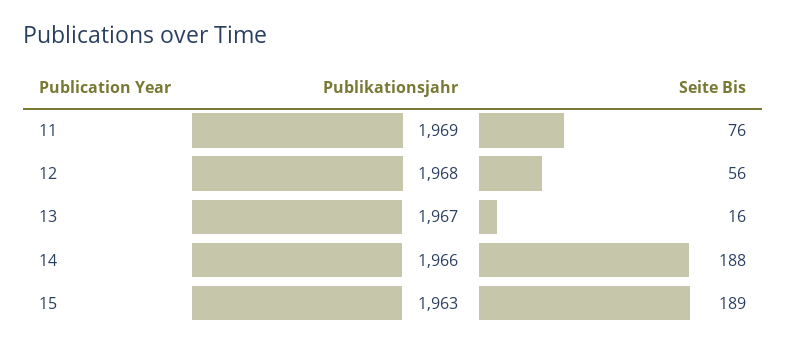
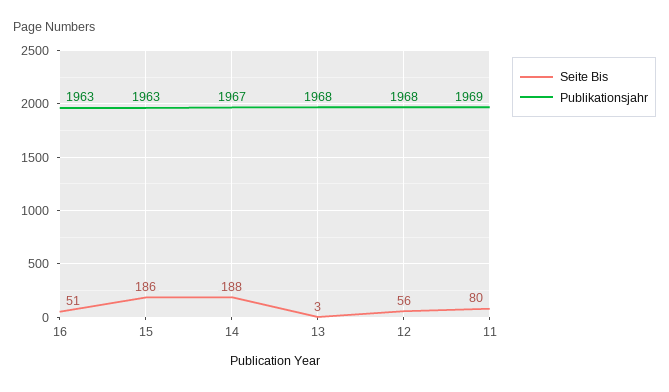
Seite Bis, 11: 76 -> 80
Publikationsjahr, 13: 1967 -> 1968
Seite Bis, 13: 16 -> 3
Publikationsjahr, 14: 1966 -> 1967
Seite Bis, 15: 189 -> 186
Seite Bis, 16: none -> 51
Publikationsjahr, 16: none -> 1963

